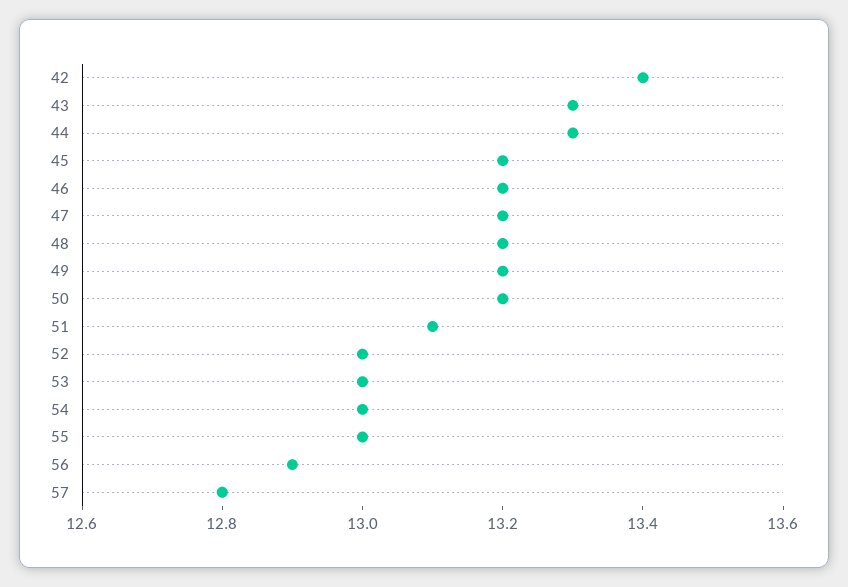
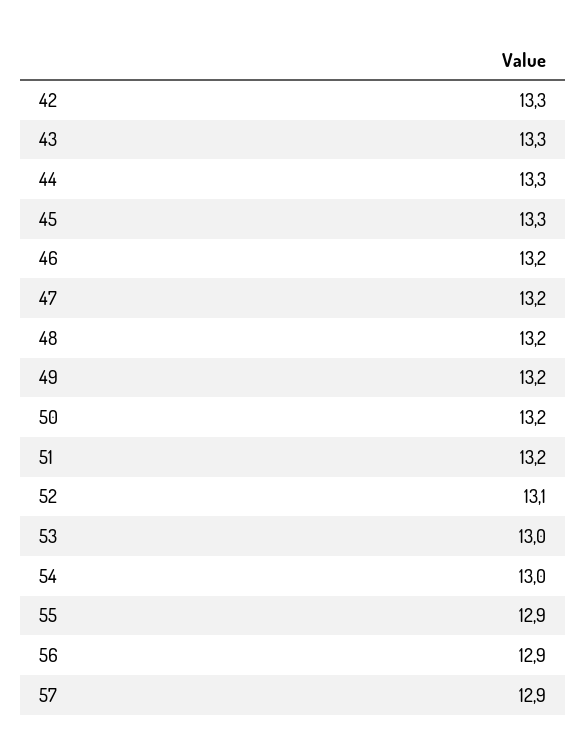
42: 13.4 -> 13.3
45: 13.2 -> 13.3
51: 13.1 -> 13.2
52: 13 -> 13.1
55: 13 -> 12.9
57: 12.8 -> 12.9

